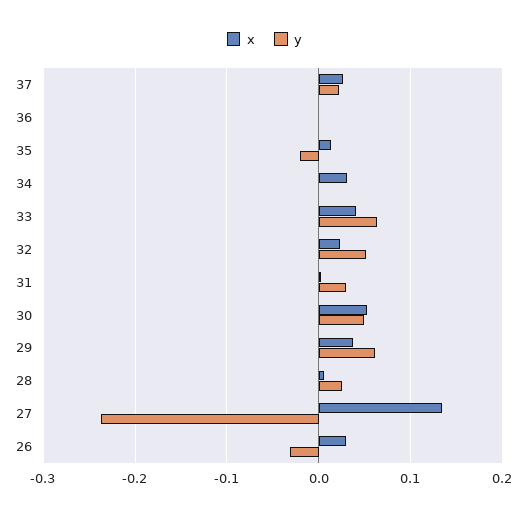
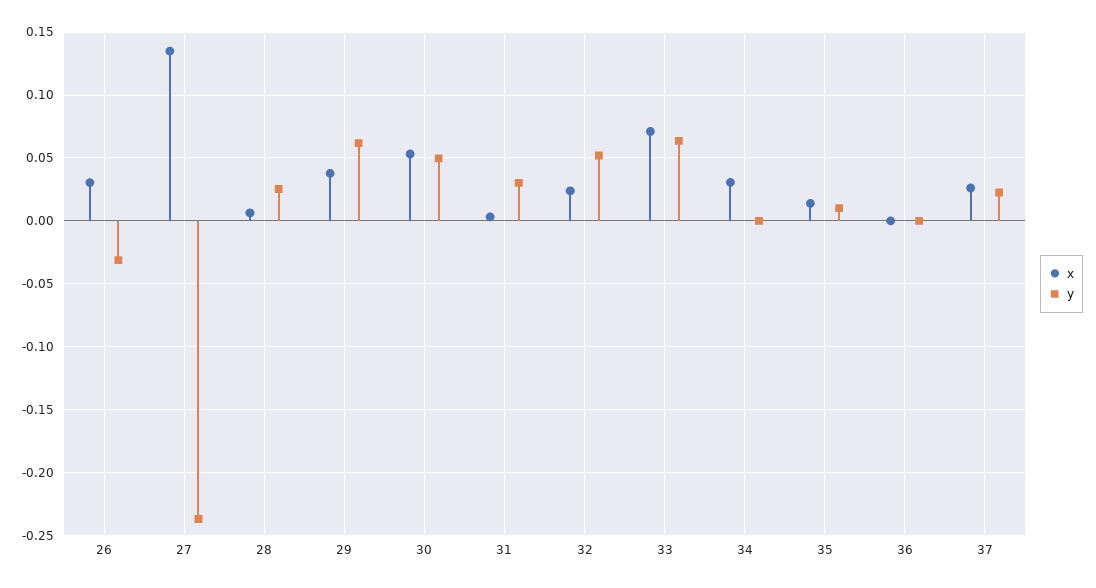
y, 35: -0.02 -> 0.01
x, 33: 0.04 -> 0.07

